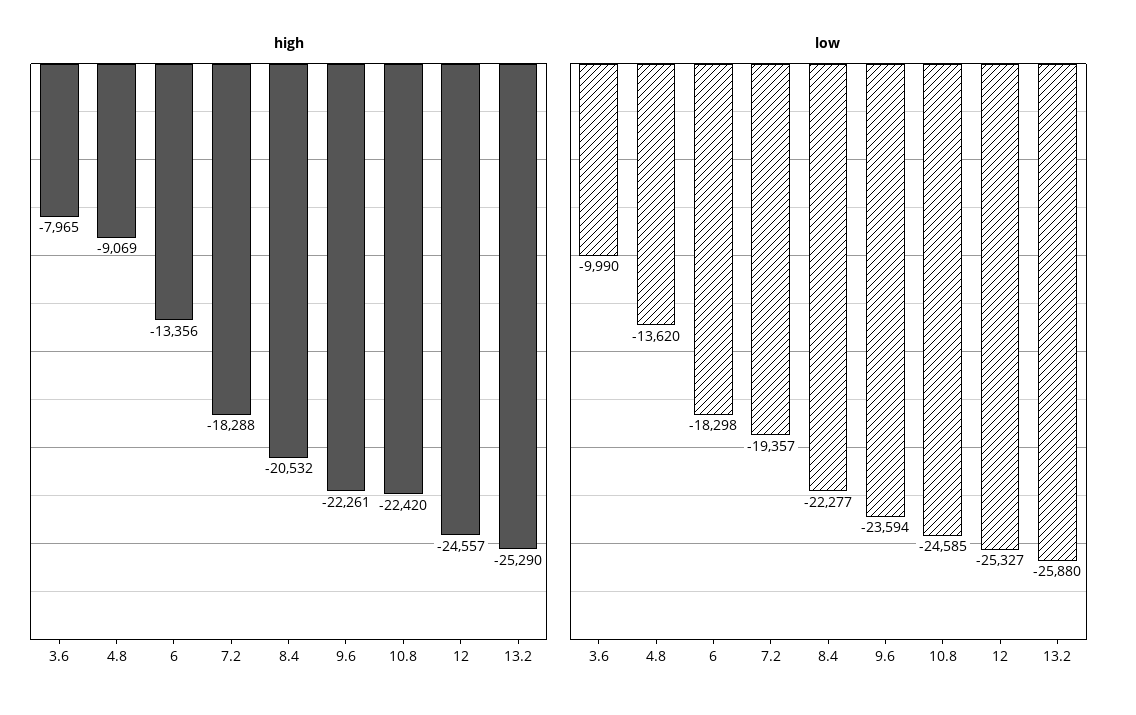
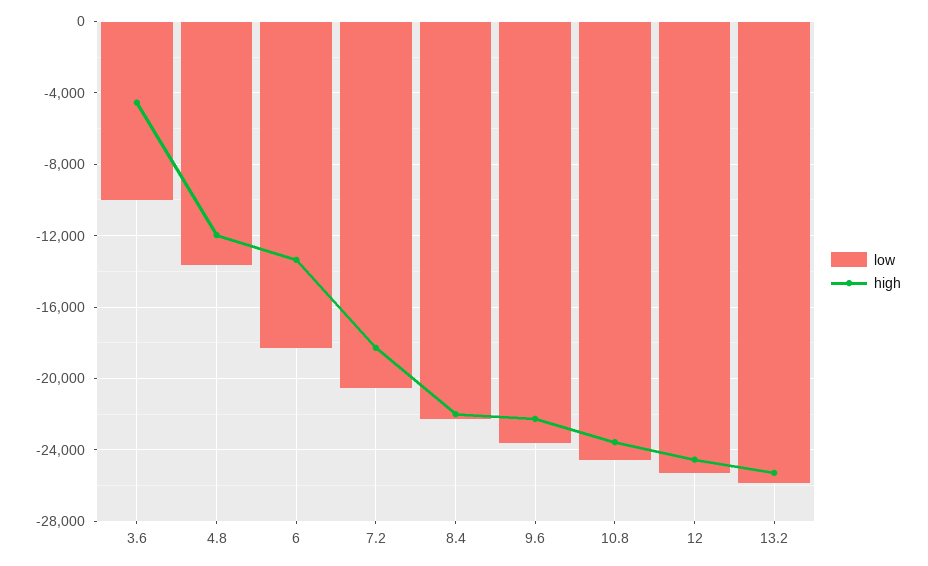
high, 3.6: -7965 -> -4500
high, 4.8: -9069 -> -12000
high, 8.4: -20532 -> -22000
high, 10.8: -22420 -> -23500
low, 7.2: -19357 -> -20500

